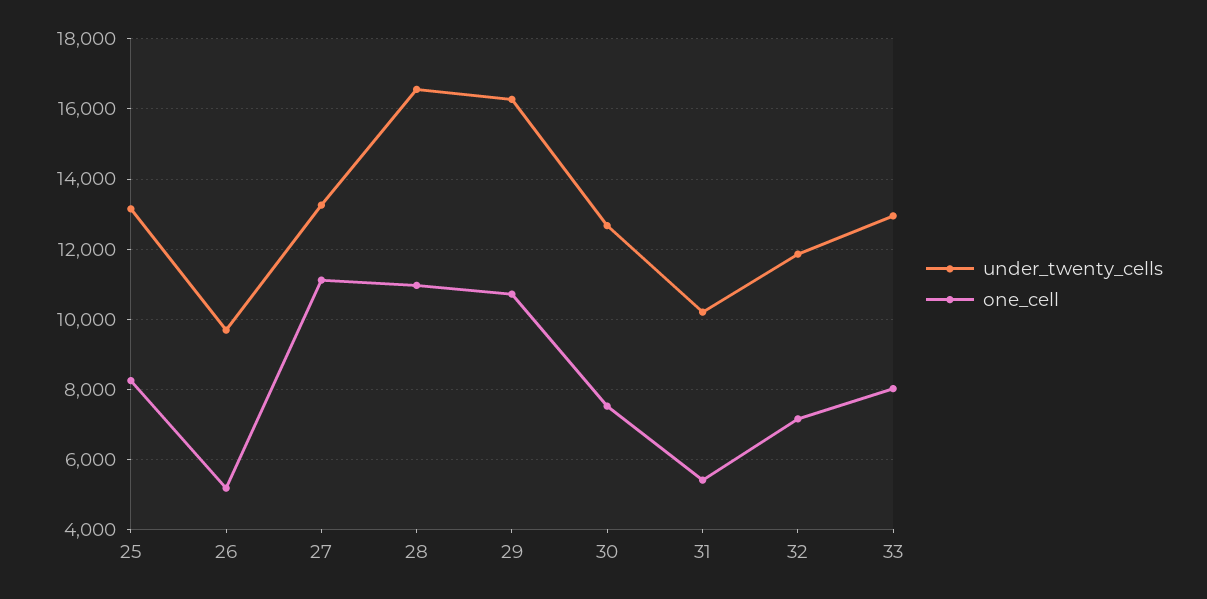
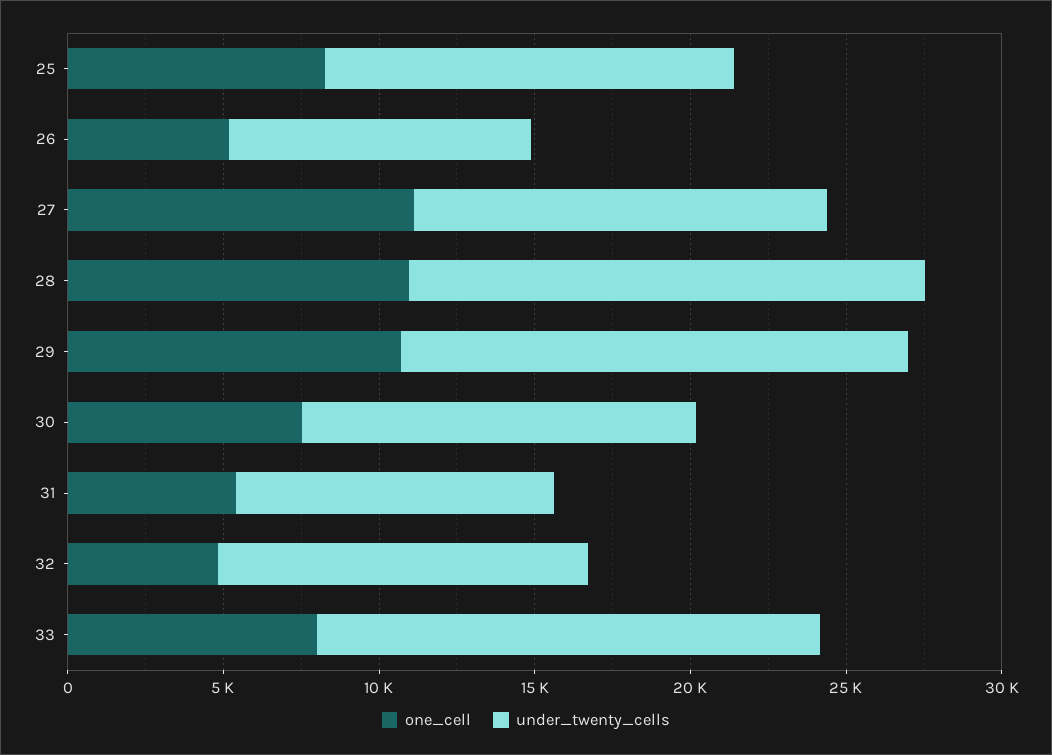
one_cell, 32: 7200 -> 5000
under_twenty_cells, 33: 13000 -> 16000

